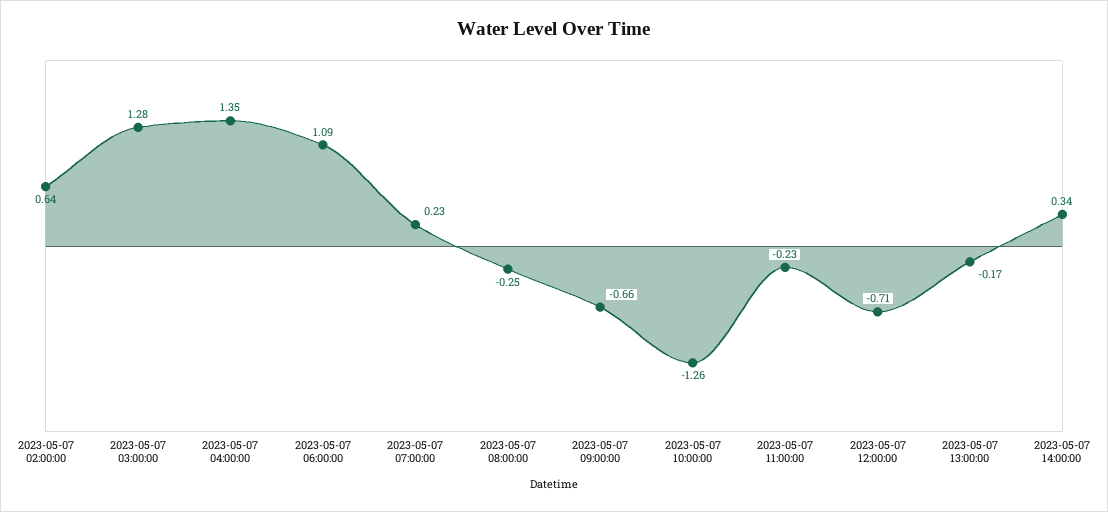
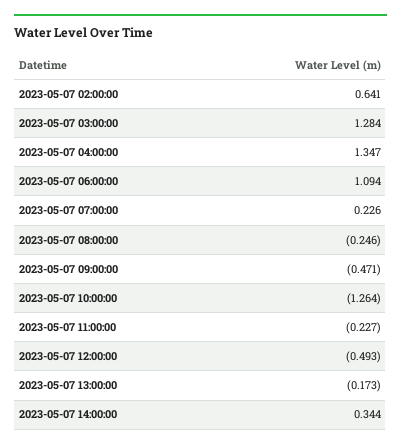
2023-05-07 09:00:00: -0.66 -> -0.471
2023-05-07 12:00:00: -0.71 -> -0.493

